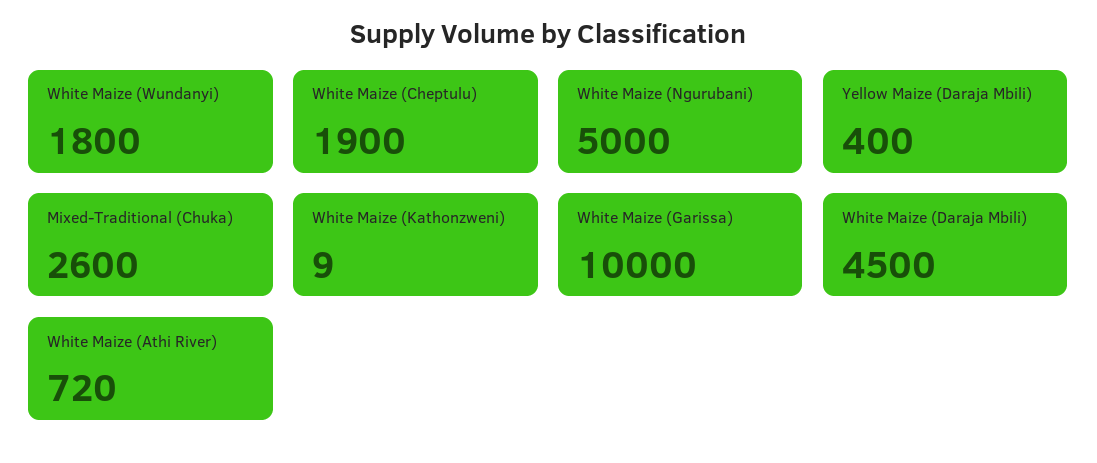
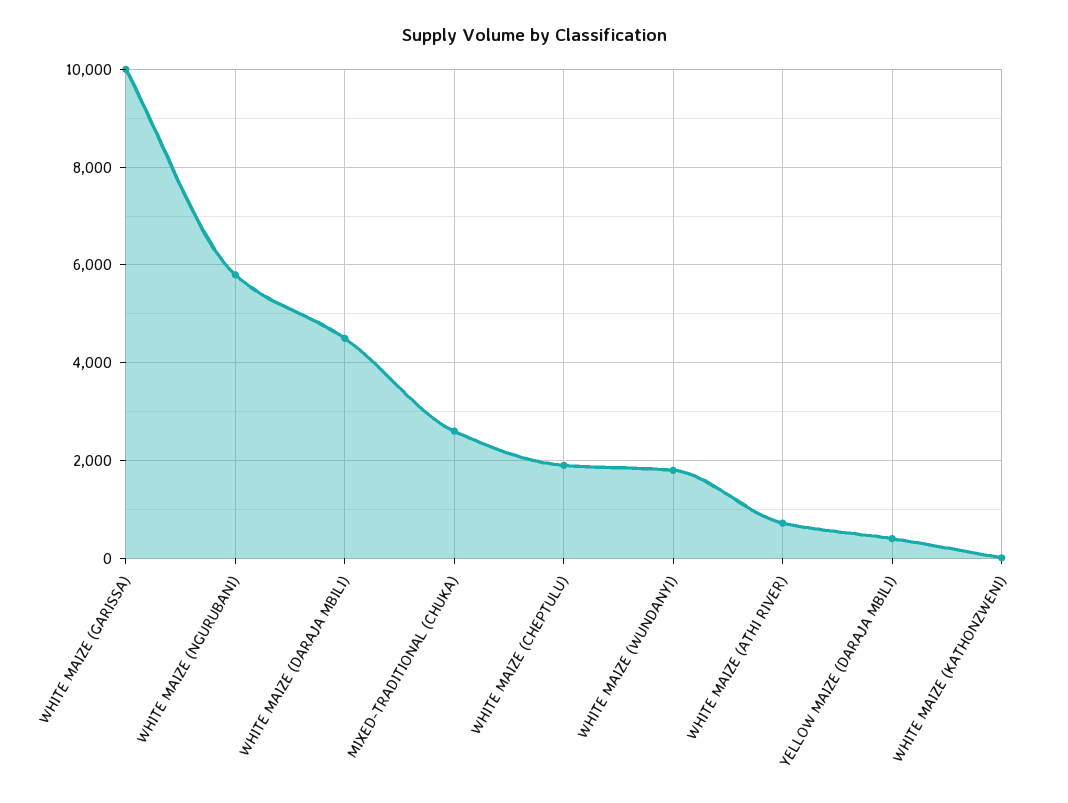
White Maize (Ngurubani): 5000 -> 5800

